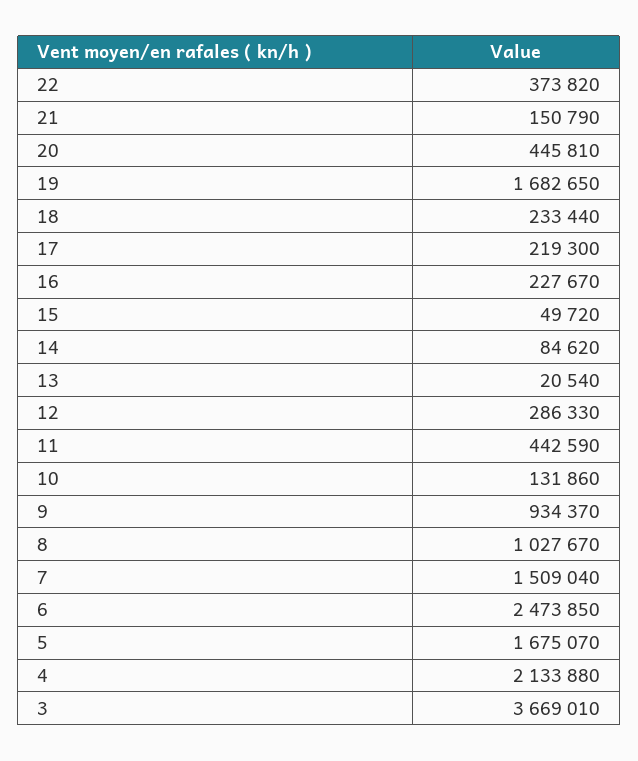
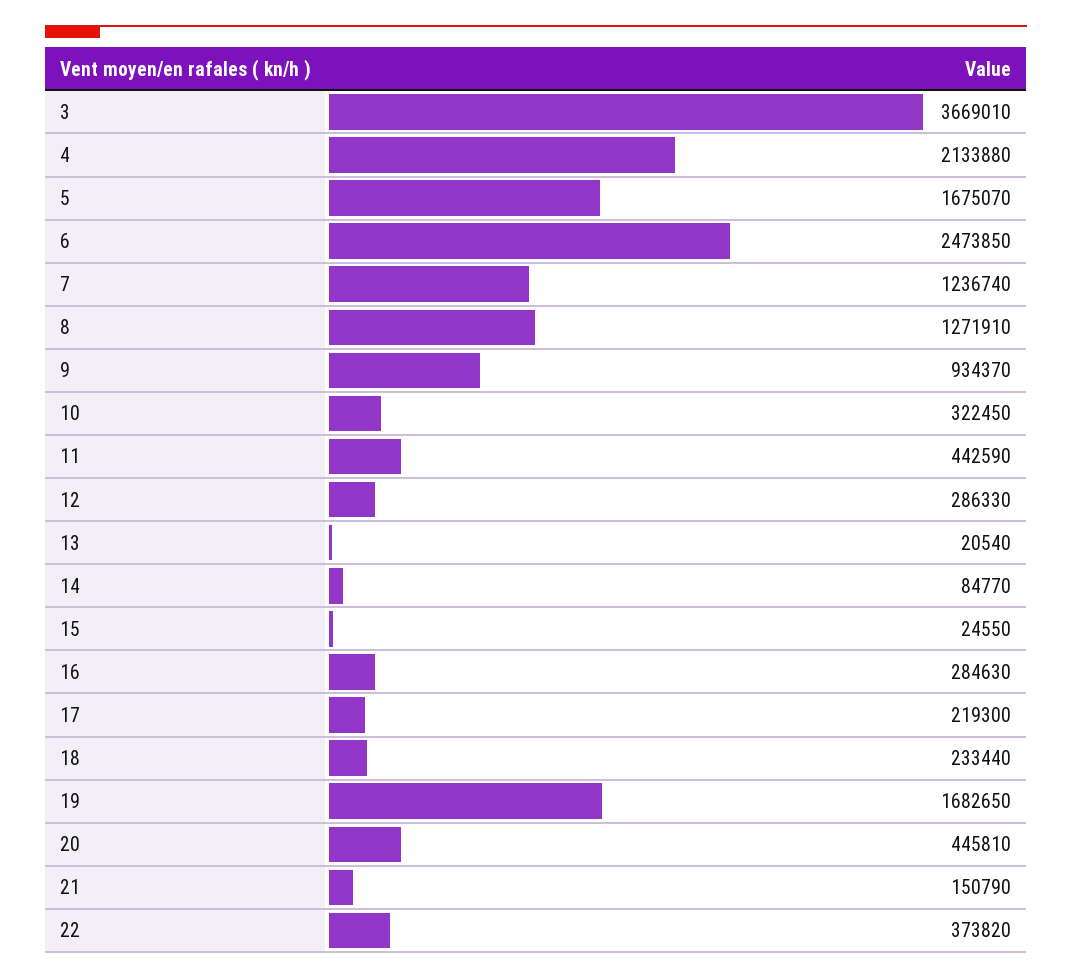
16: 227670 -> 284630
15: 49720 -> 24550
14: 84620 -> 84770
10: 131860 -> 322450
8: 1027670 -> 1271910
7: 1509040 -> 1236740

